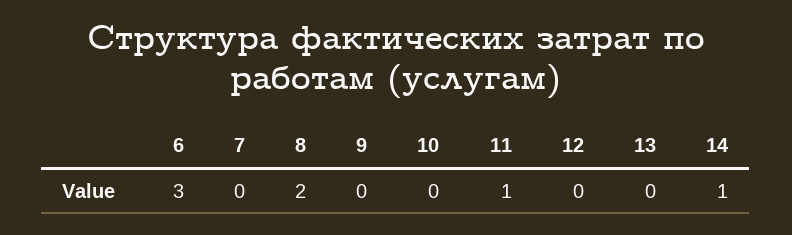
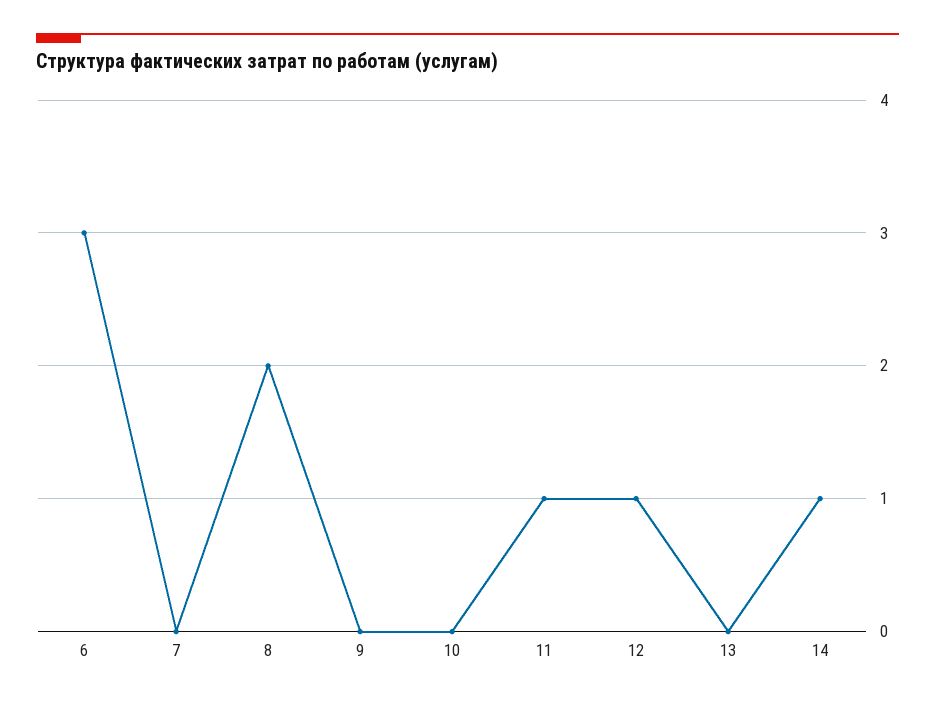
12: 0 -> 1

